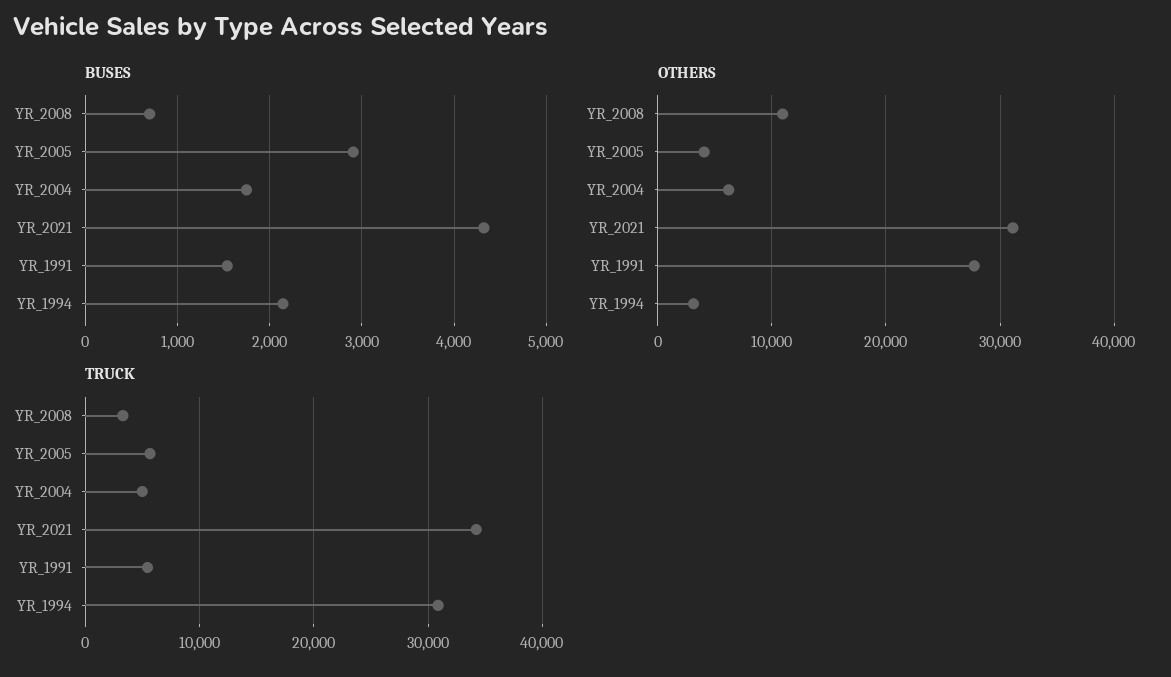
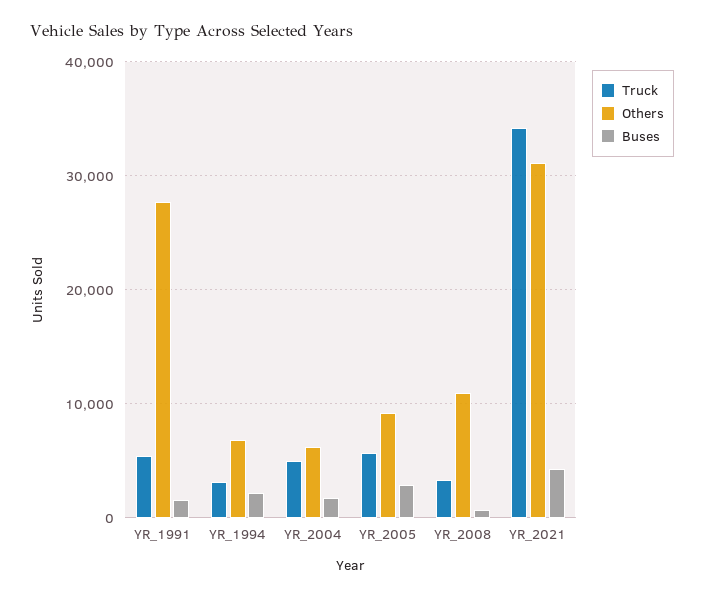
OTHERS, YR_2005: 4000 -> 9000
OTHERS, YR_1994: 3000 -> 7000
TRUCK, YR_1994: 31000 -> 3000

